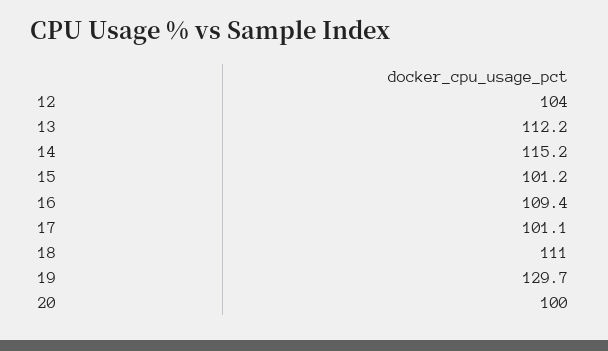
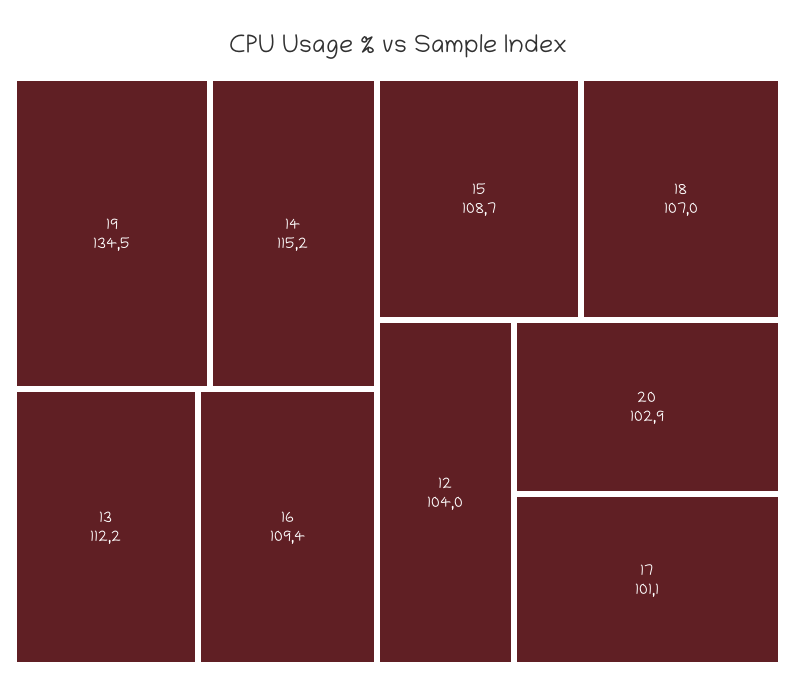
15: 101.2 -> 108.7
18: 111 -> 107
19: 129.7 -> 134.5
20: 100 -> 102.9

